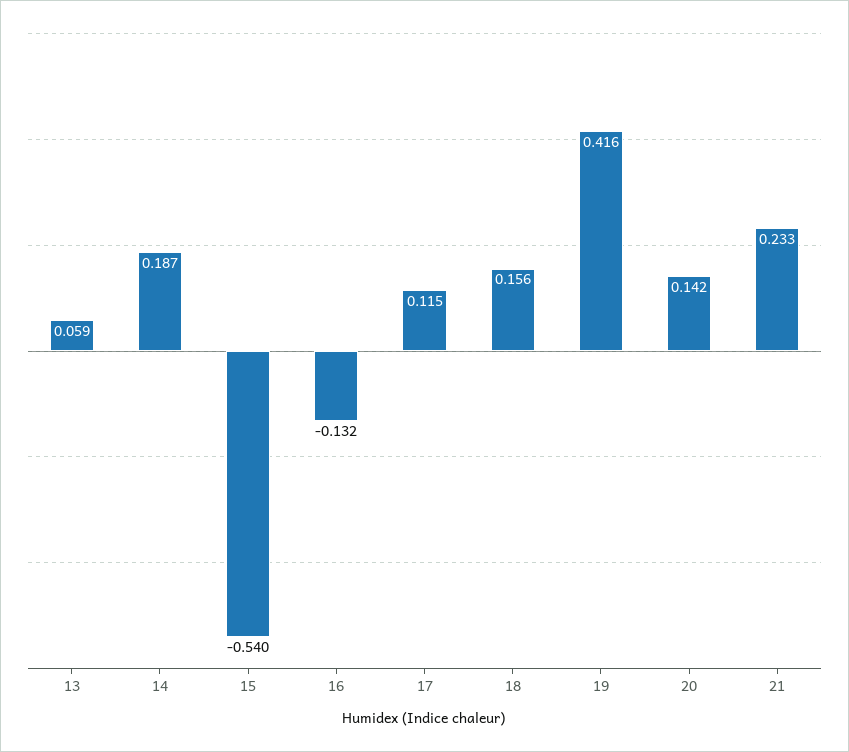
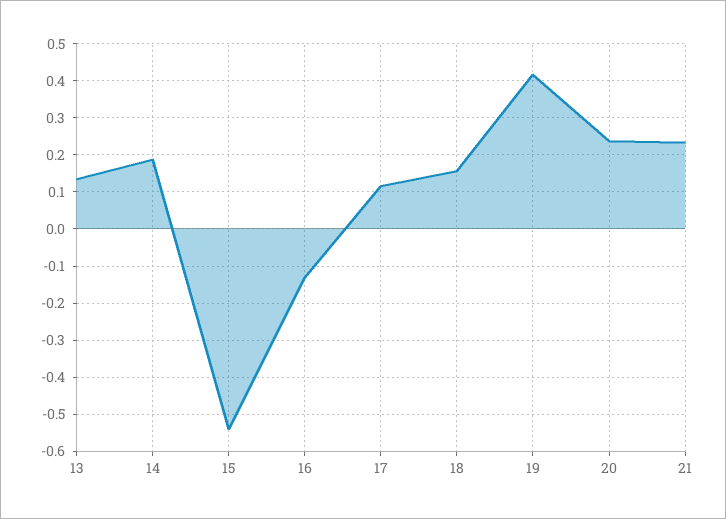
13: 0.059 -> 0.14
20: 0.142 -> 0.24

